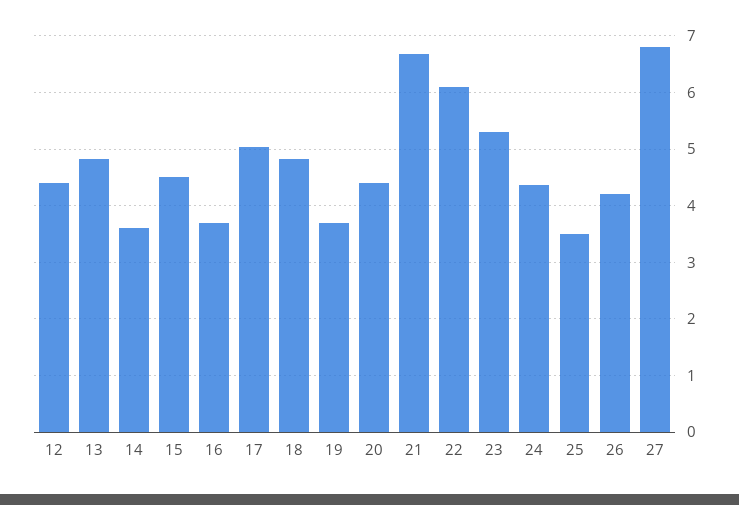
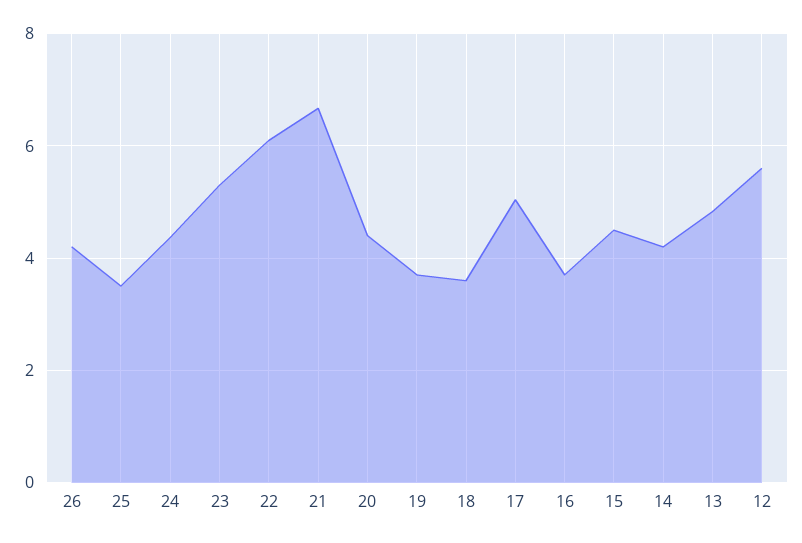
12: 4.4 -> 5.6
14: 3.6 -> 4.2
18: 4.8 -> 3.6
27: 6.8 -> none

